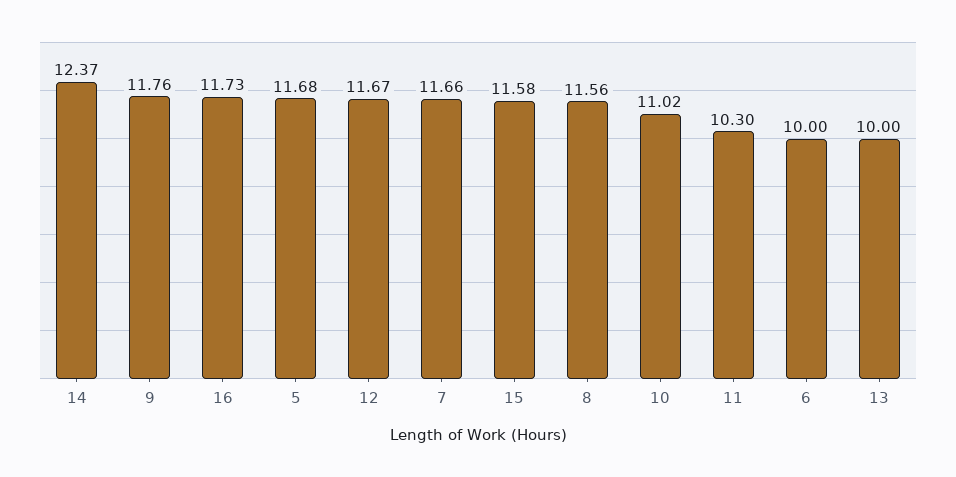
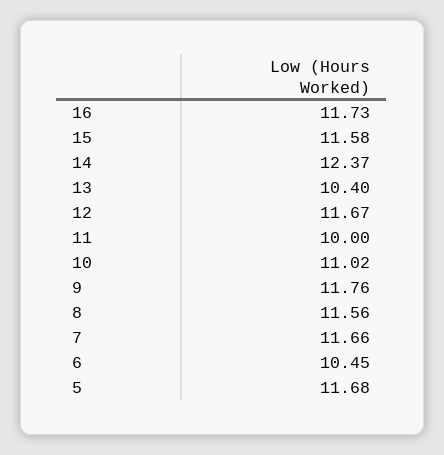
11: 10.3 -> 10
6: 10 -> 10.45
13: 10 -> 10.4

